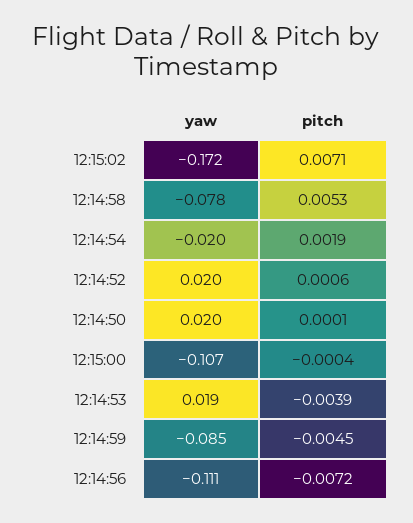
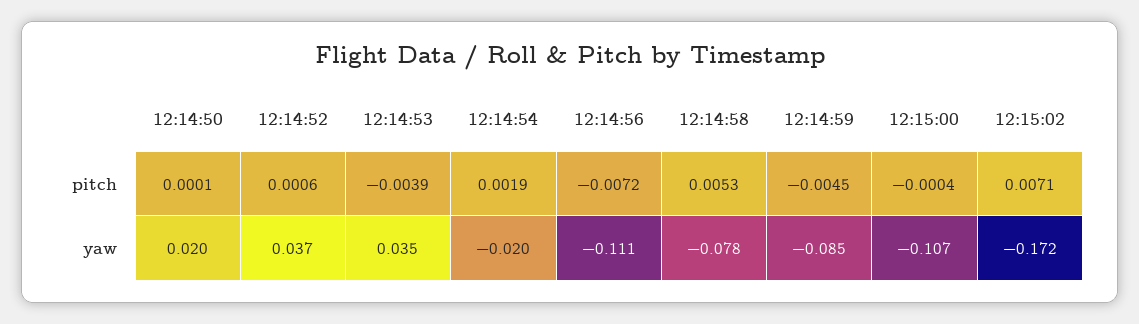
yaw, 12:14:52: 0.02 -> 0.037
yaw, 12:14:53: 0.019 -> 0.035

